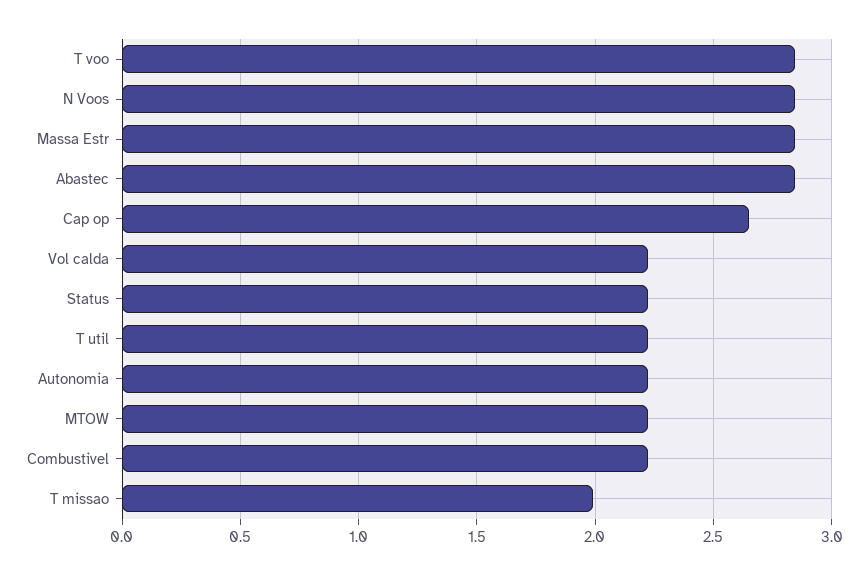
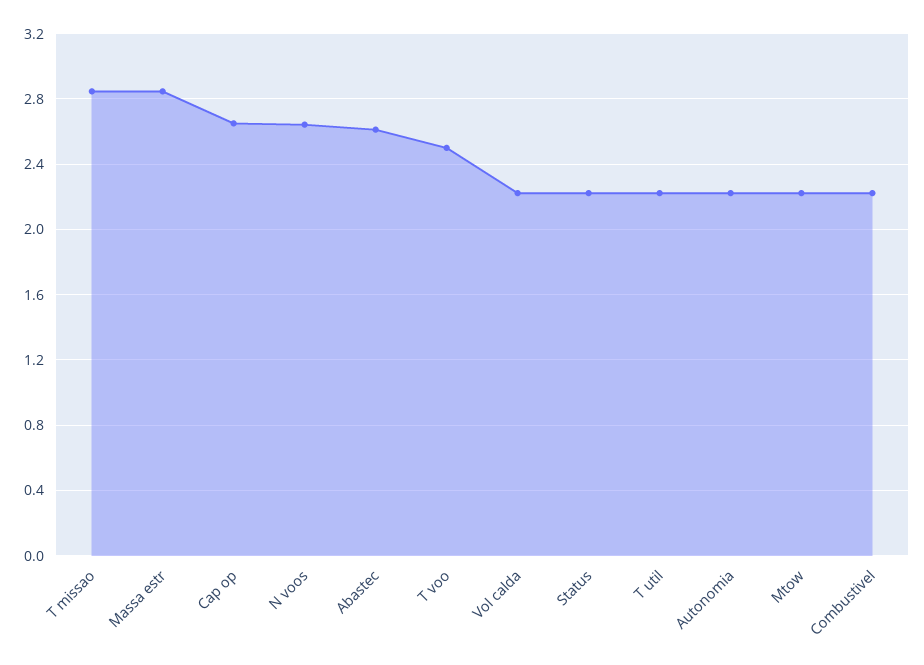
T voo: 2.85 -> 2.5
N Voos: 2.85 -> 2.65
Abastec: 2.85 -> 2.6
T missao: 2 -> 2.85

